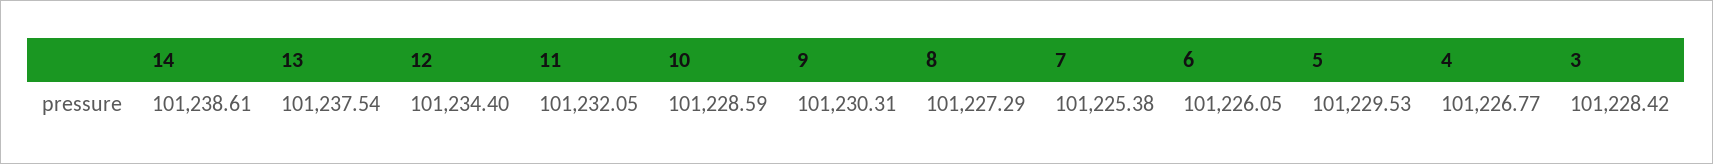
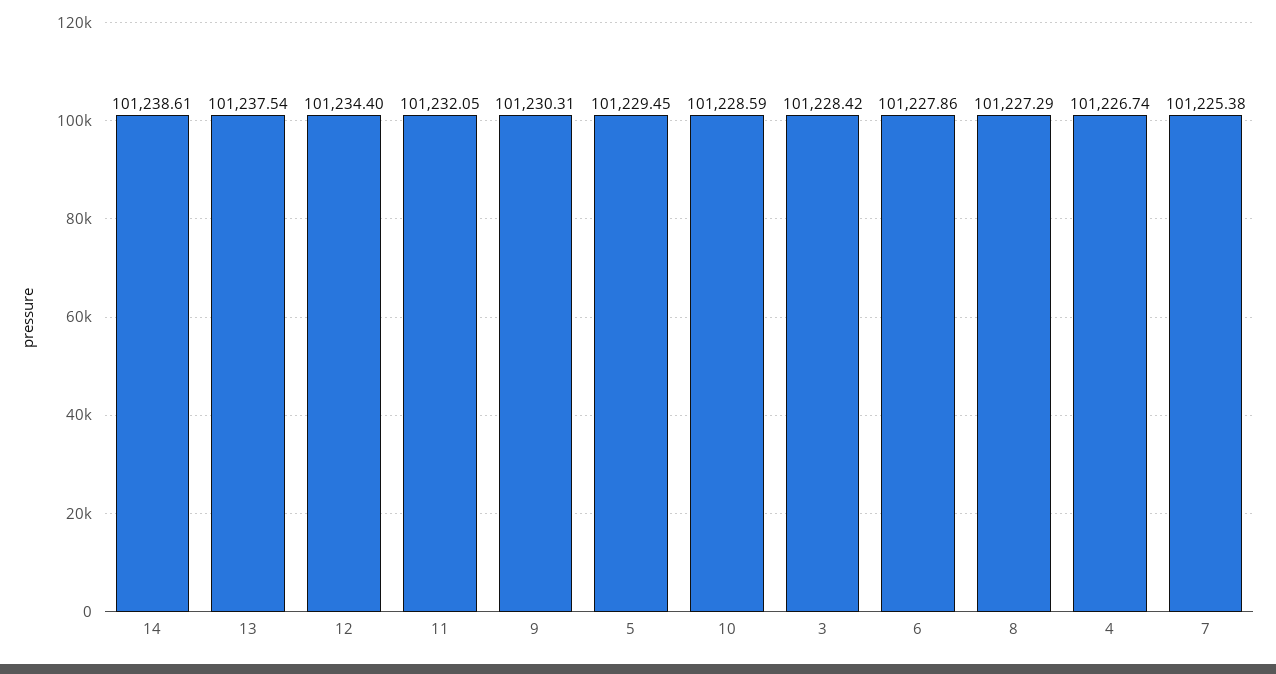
6: 101226.05 -> 101227.86
5: 101229.53 -> 101229.45
4: 101226.77 -> 101226.74

